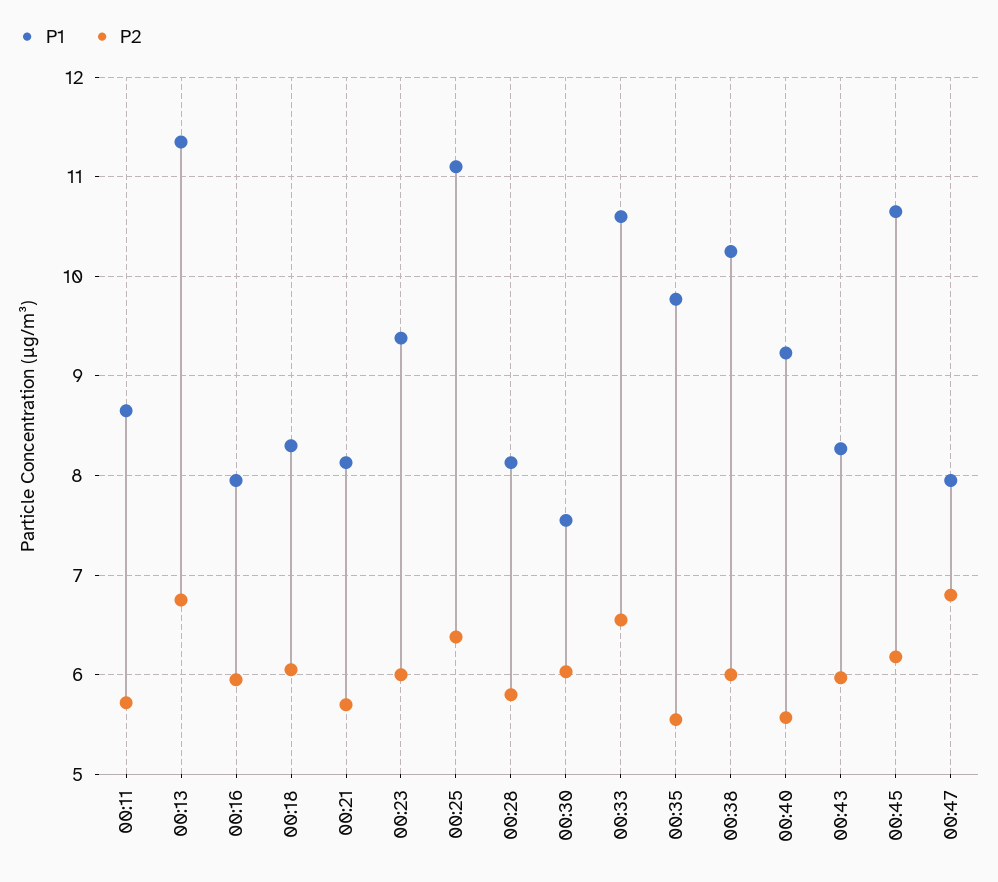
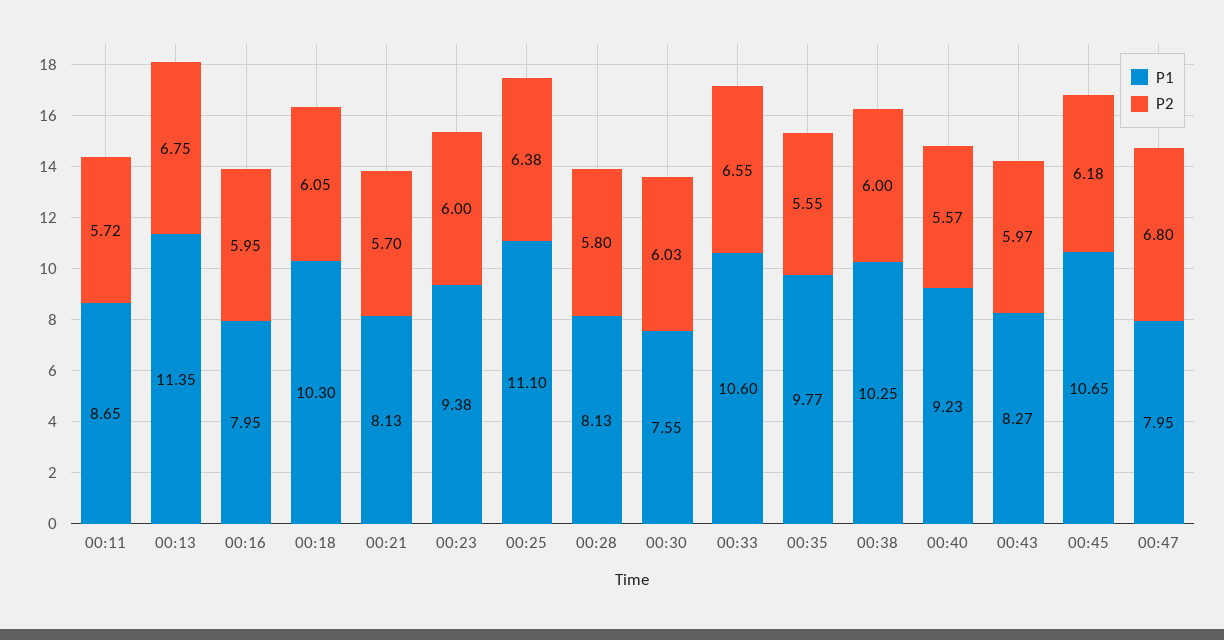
P1, 00:18: 8.3 -> 10.3

